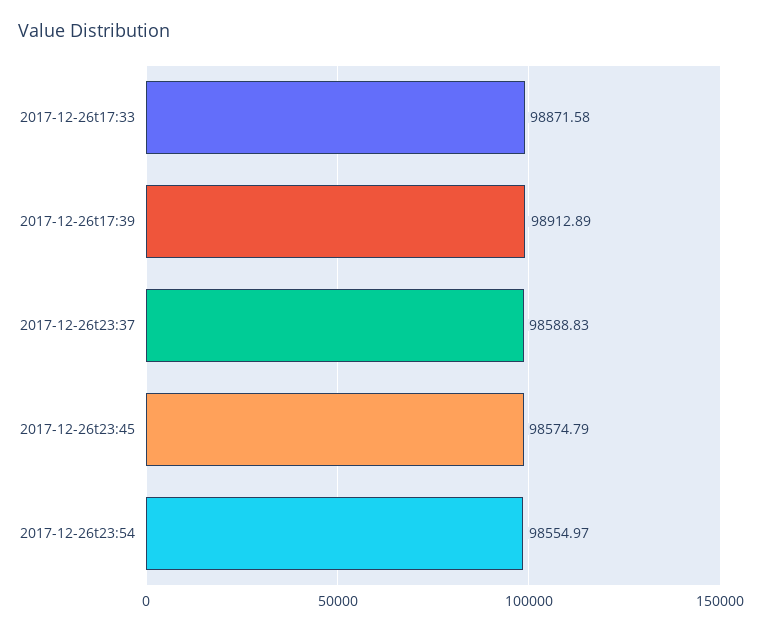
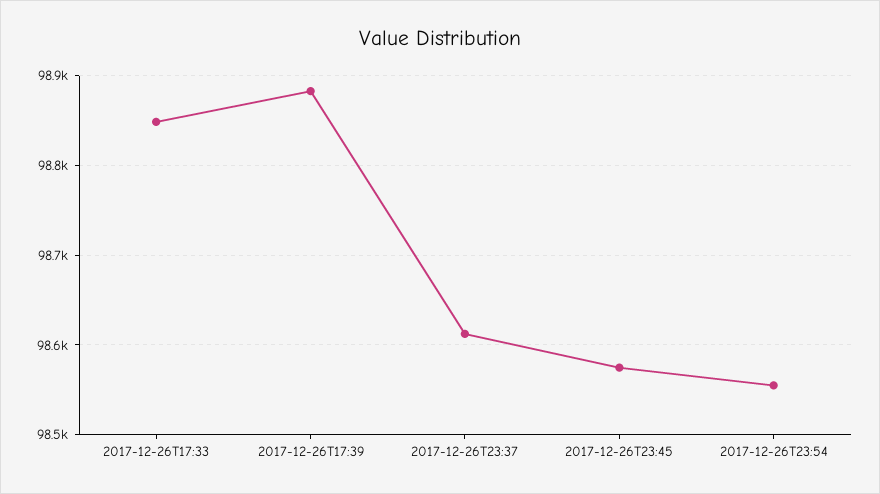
2017-12-26t17:33: 98871.58 -> 98850
2017-12-26t17:39: 98912.89 -> 98880
2017-12-26t23:37: 98588.83 -> 98610

